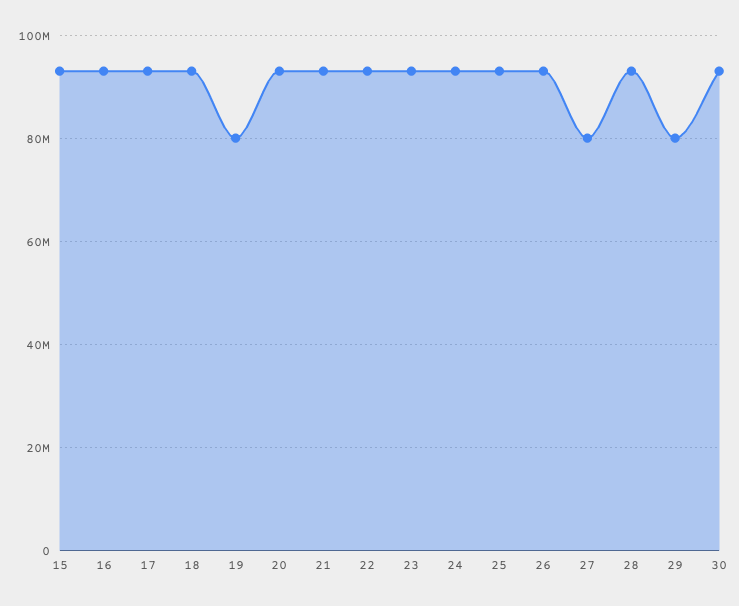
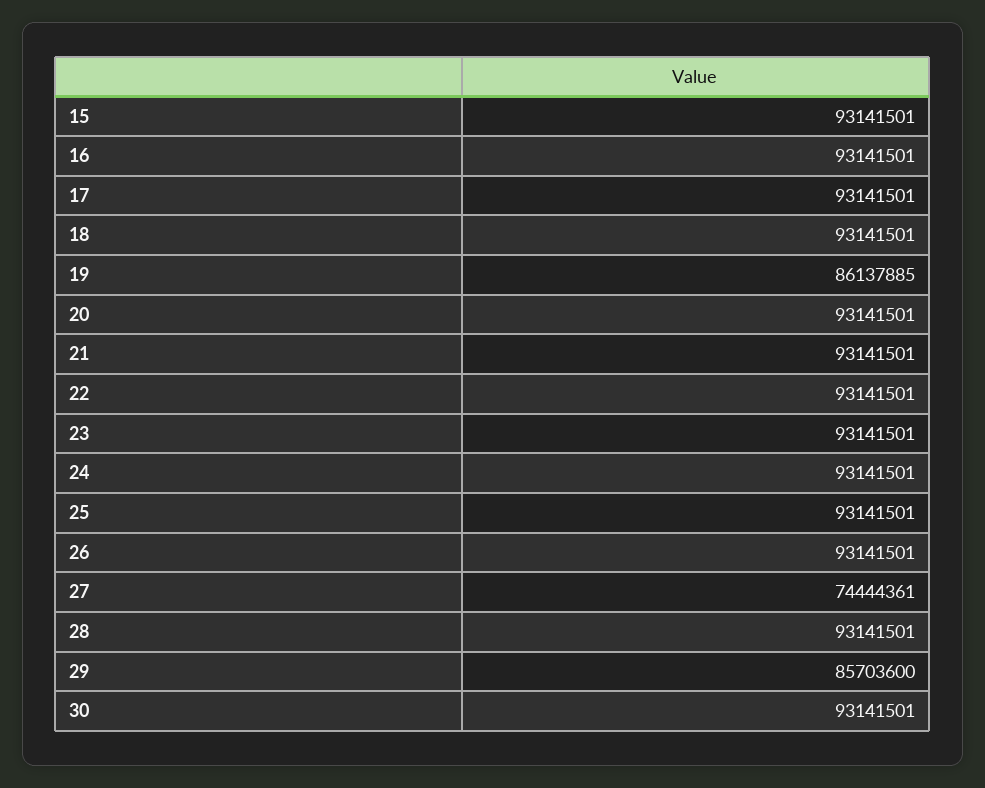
19: 80000000 -> 86137885
27: 80000000 -> 74444361
29: 80000000 -> 85703600

